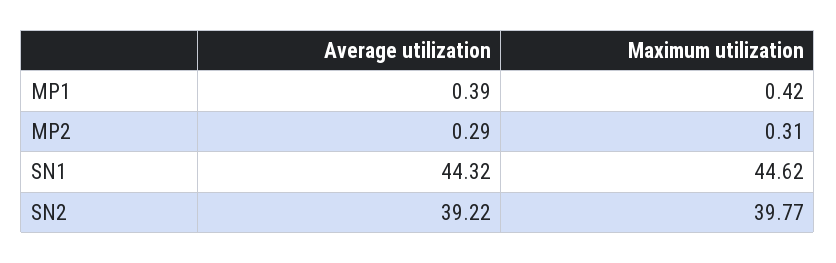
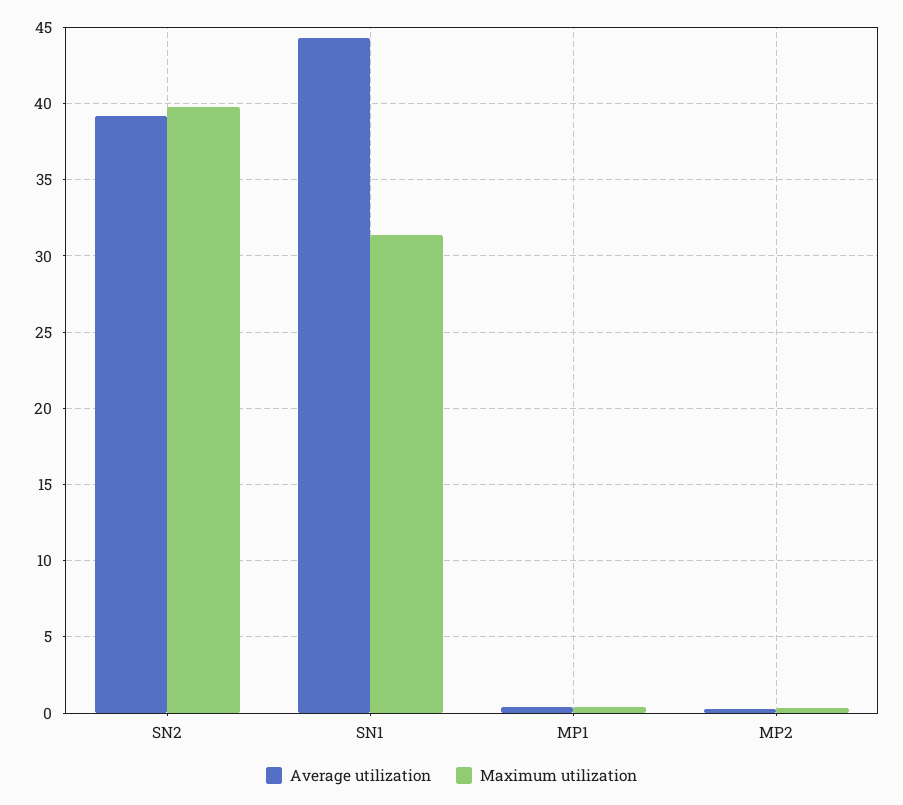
Maximum utilization, SN1: 44.62 -> 31.5

